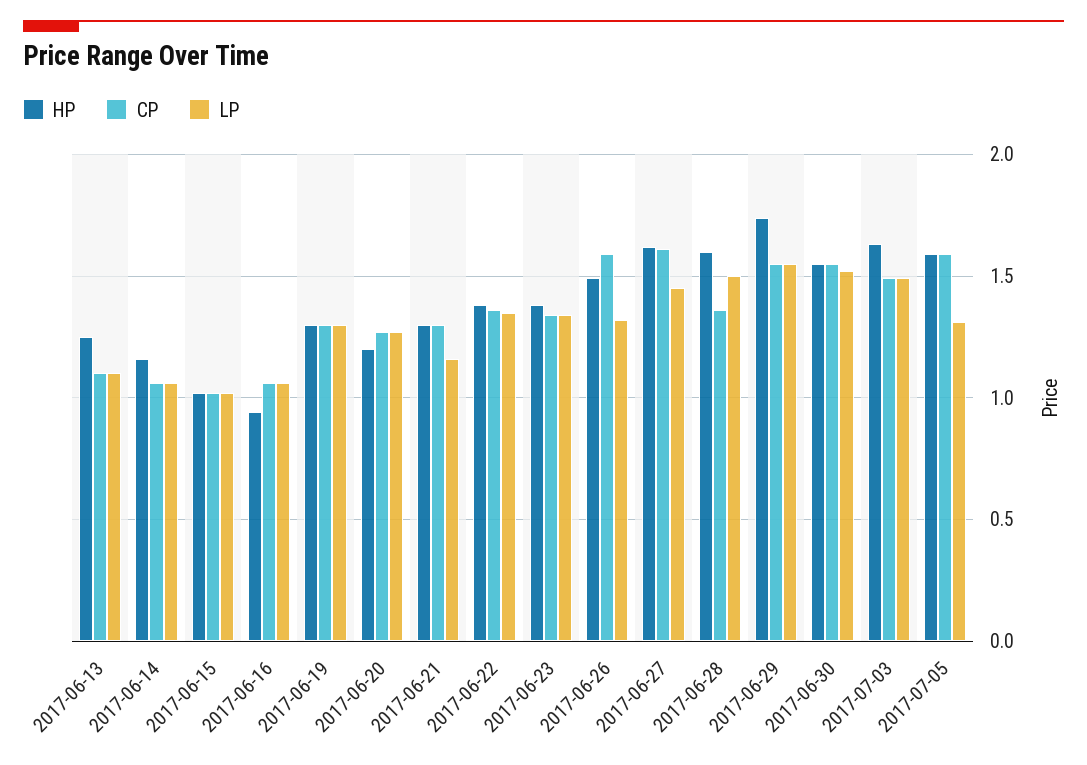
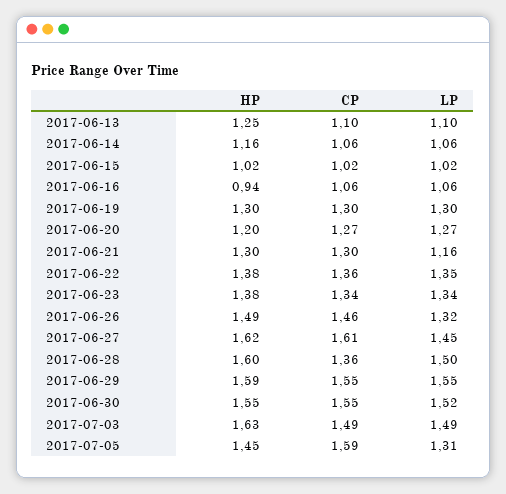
CP, 2017-06-26: 1.6 -> 1.46
HP, 2017-06-29: 1.75 -> 1.59
HP, 2017-07-05: 1.6 -> 1.45

